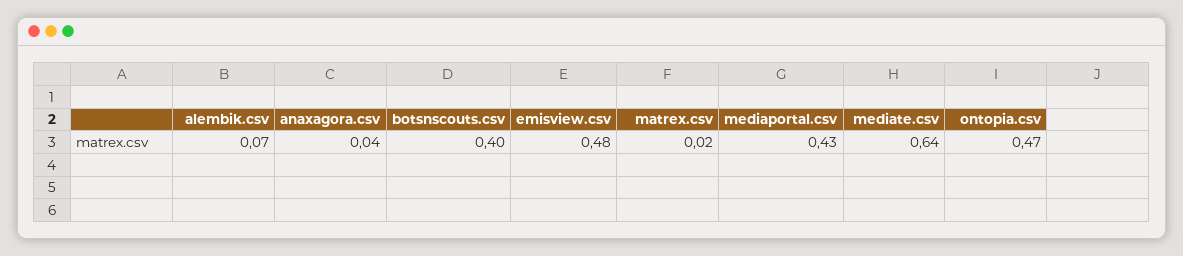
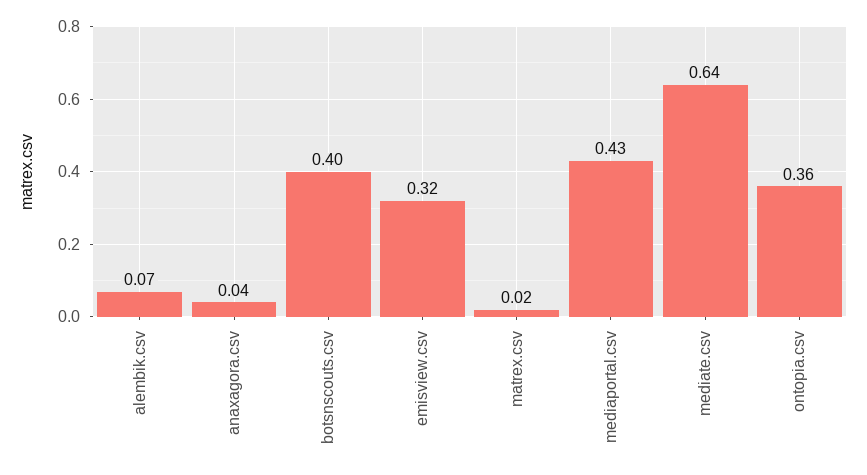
emisview.csv: 0.48 -> 0.32
ontopia.csv: 0.47 -> 0.36

